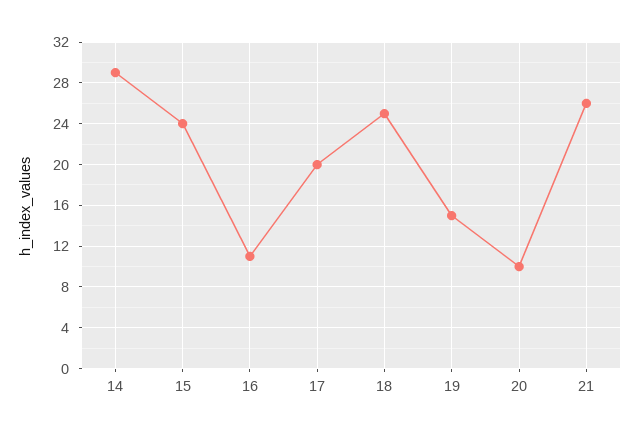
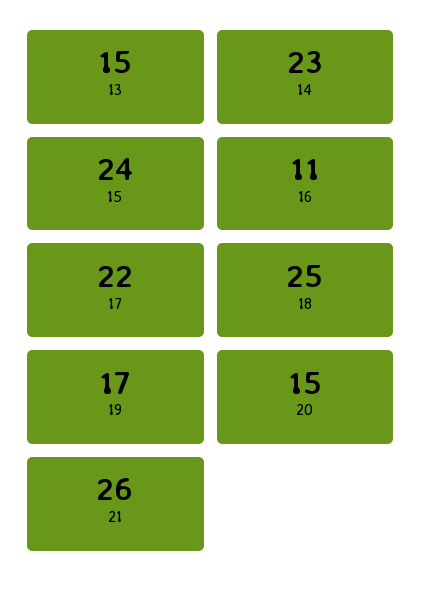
14: 29 -> 23
17: 20 -> 22
19: 15 -> 17
20: 10 -> 15
13: none -> 15

